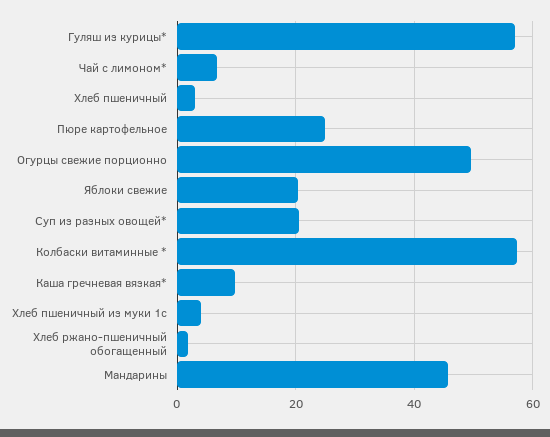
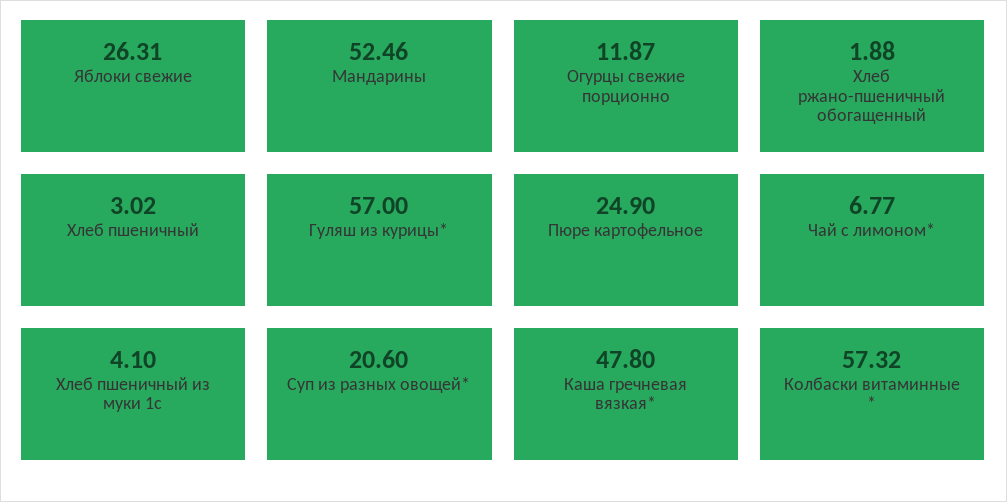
Огурцы свежие порционно: 50 -> 11.87
Яблоки свежие: 20 -> 26.31
Каша гречневая вязкая*: 10 -> 47.8
Мандарины: 46 -> 52.46

